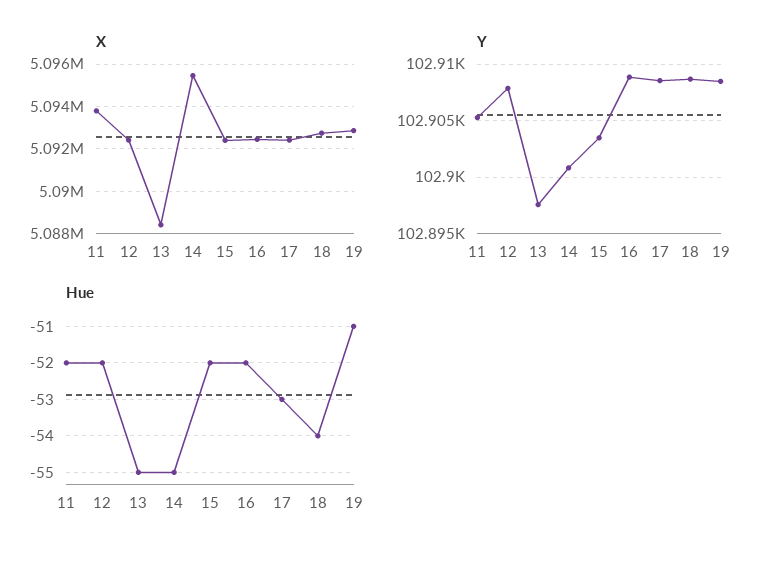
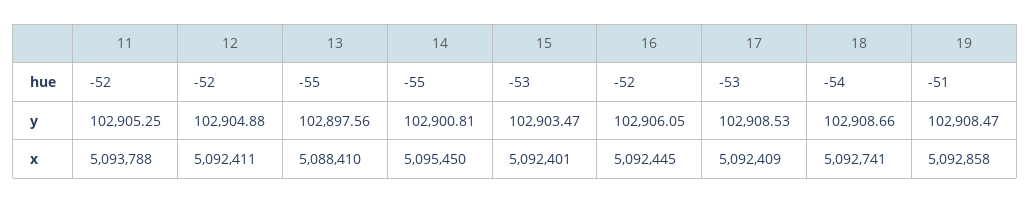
Y, 12: 102908 -> 102904.88
Y, 16: 102909 -> 102906.05
Hue, 15: -52 -> -53

